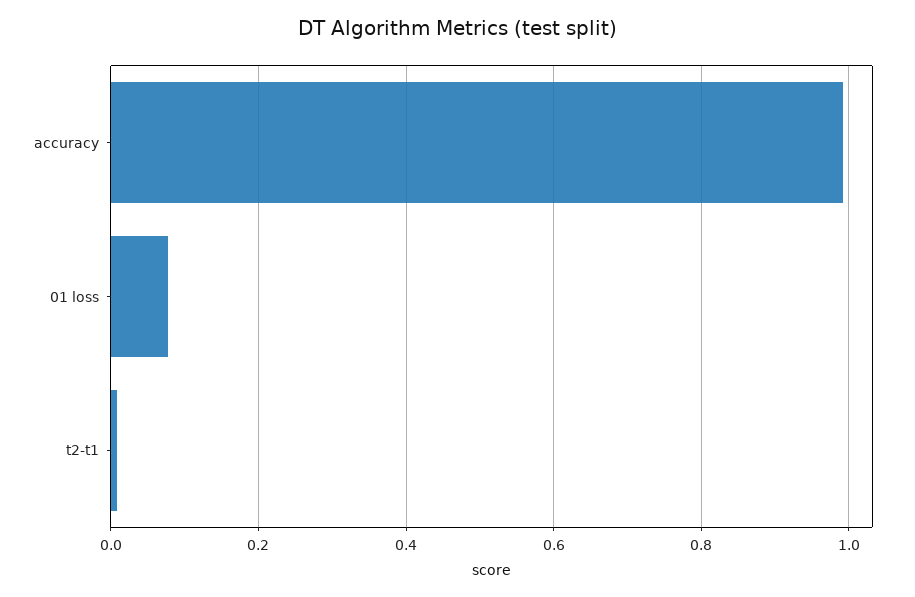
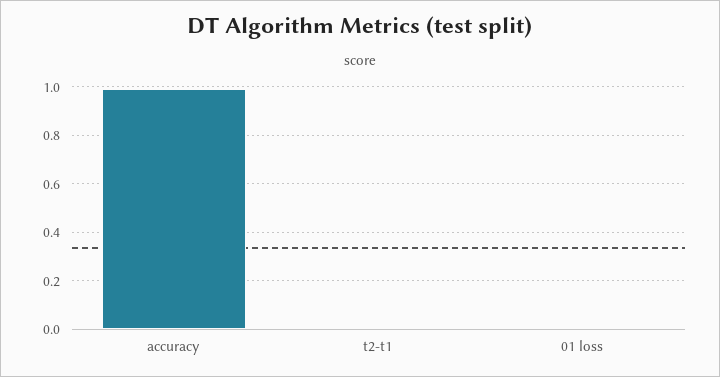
01 loss: 0.08 -> 0

